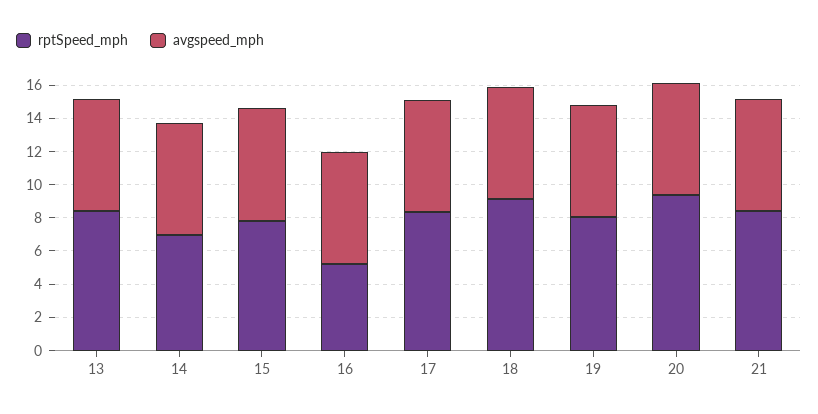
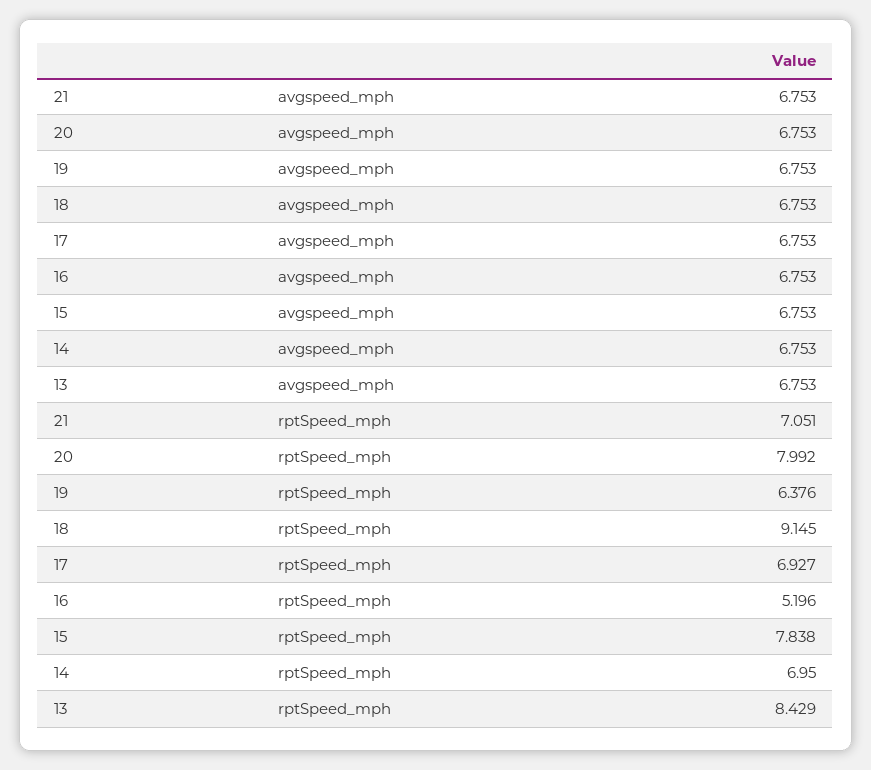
rptSpeed_mph, 17: 8.5 -> 6.927
rptSpeed_mph, 19: 8 -> 6.376
rptSpeed_mph, 20: 9.5 -> 7.992
rptSpeed_mph, 21: 8.5 -> 7.051

